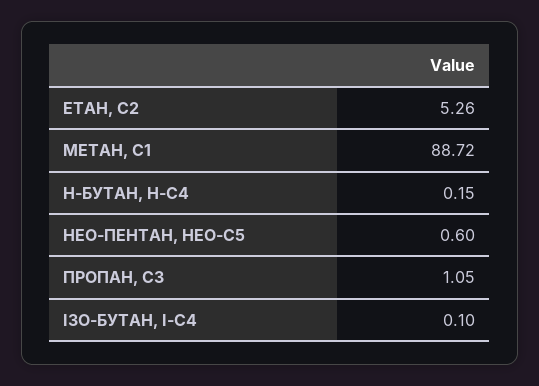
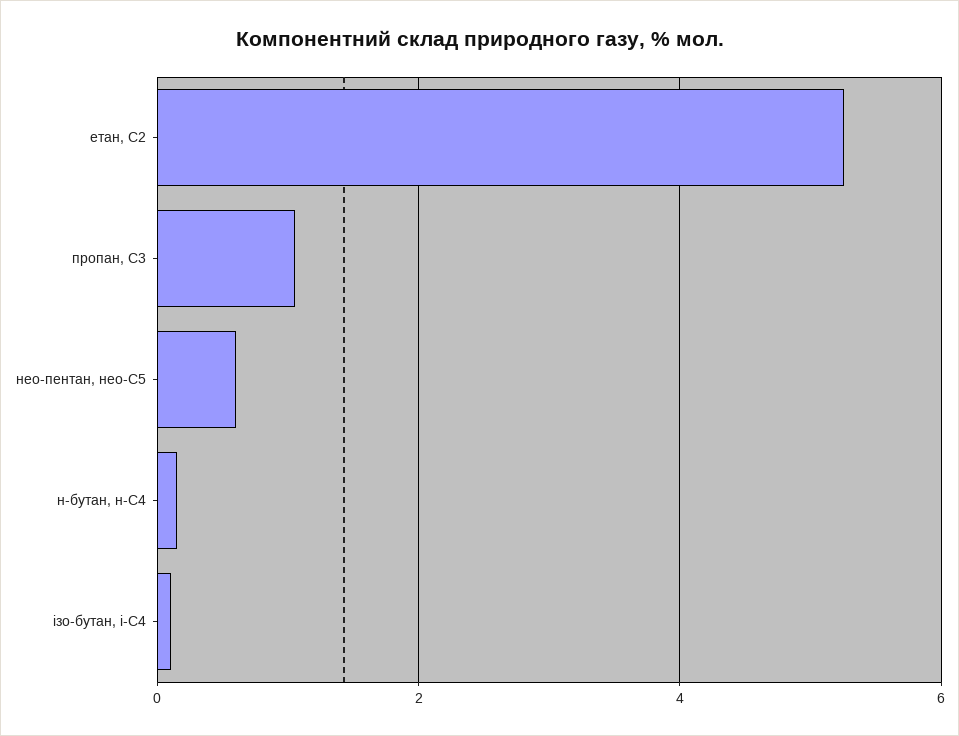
МЕТАН, С1: 88.72 -> none

